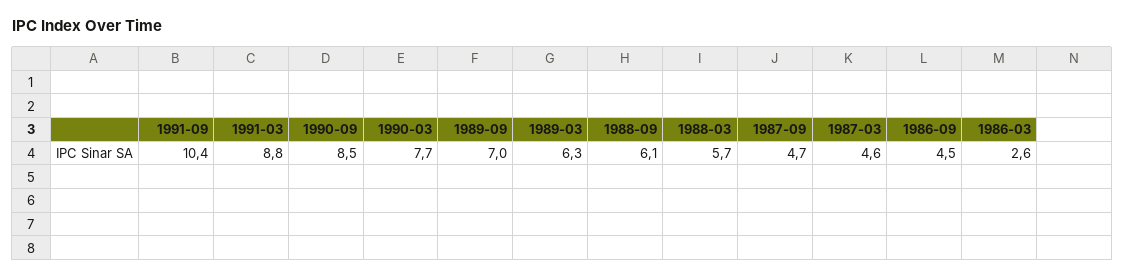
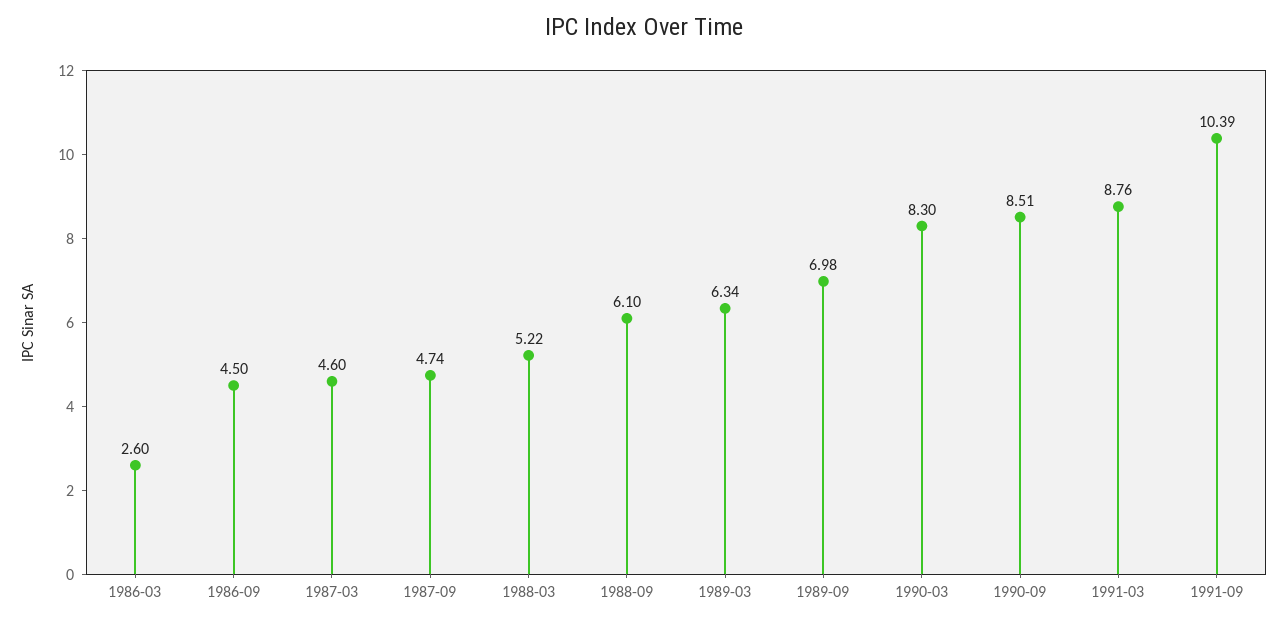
1990-03: 7.7 -> 8.3
1988-03: 5.7 -> 5.22

